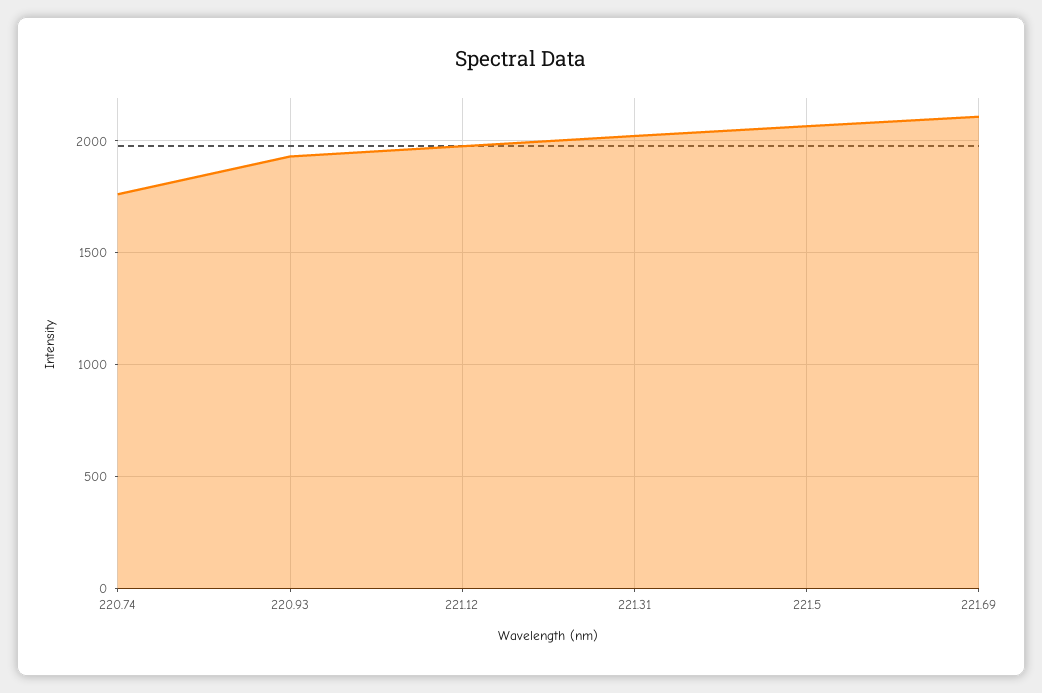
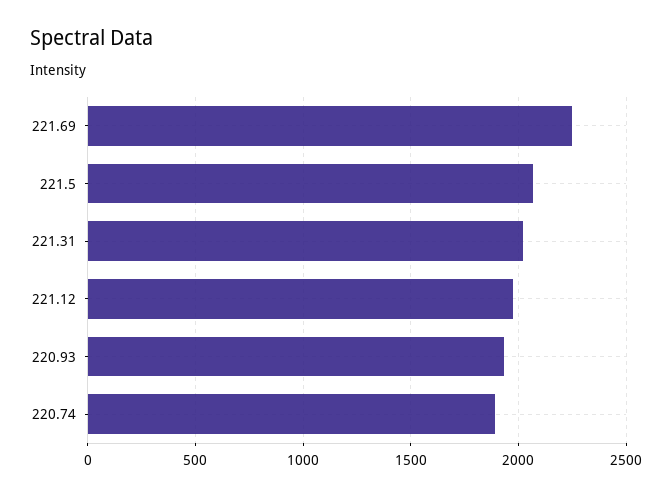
220.74: 1750 -> 1900
221.69: 2100 -> 2250

